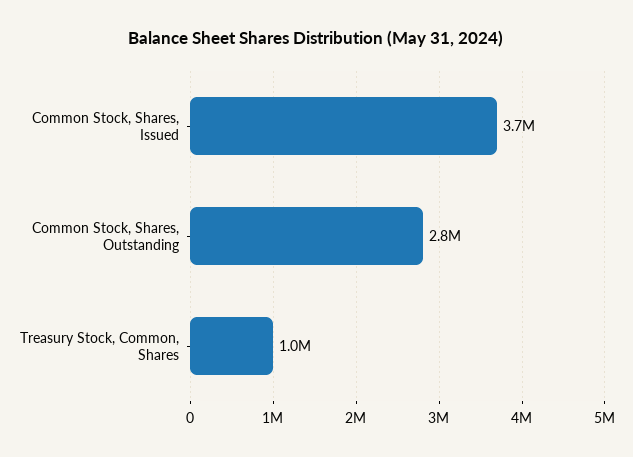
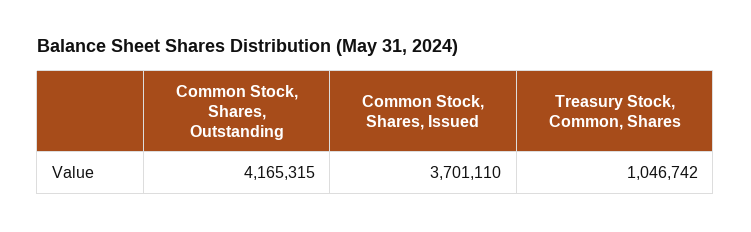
Common Stock, Shares, Outstanding: 2800000 -> 4165315

